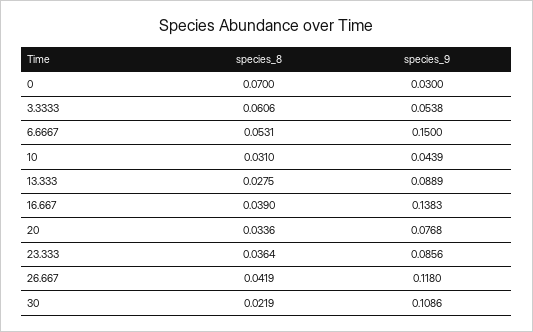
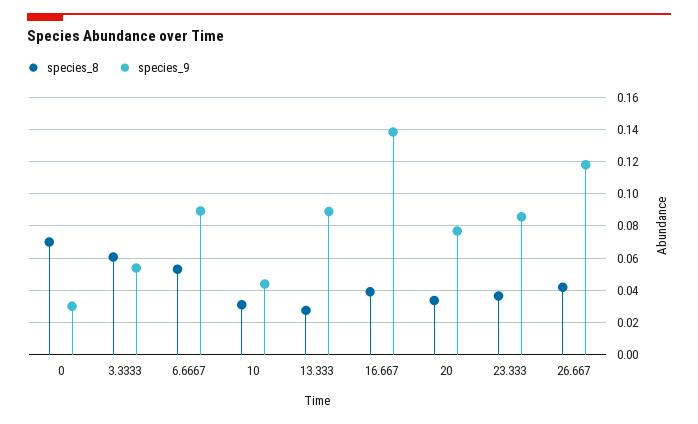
species_9, 6.6667: 0.15 -> 0.09
species_8, 30: 0.0219 -> none
species_9, 30: 0.1086 -> none

